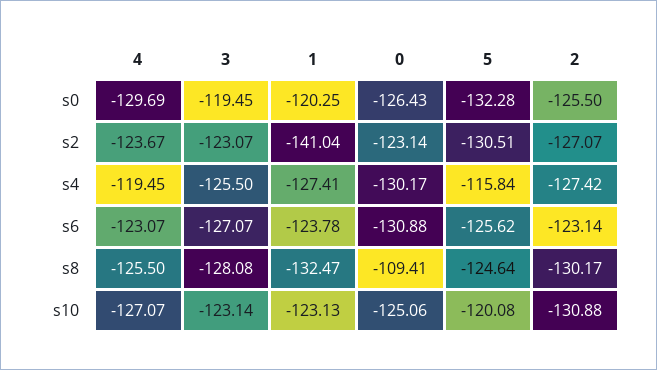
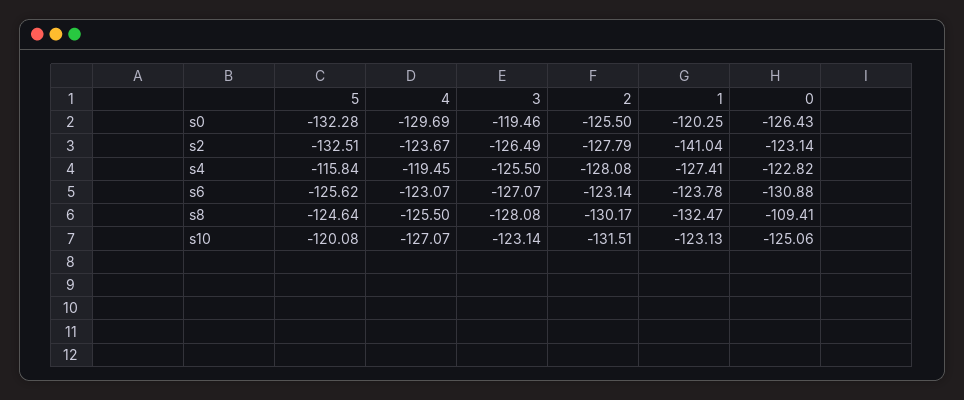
3, s0: -119.45 -> -119.46
3, s2: -123.07 -> -126.49
5, s2: -130.51 -> -132.51
2, s2: -127.07 -> -127.79
0, s4: -130.17 -> -122.82
2, s4: -127.42 -> -128.08
2, s10: -130.88 -> -131.51

